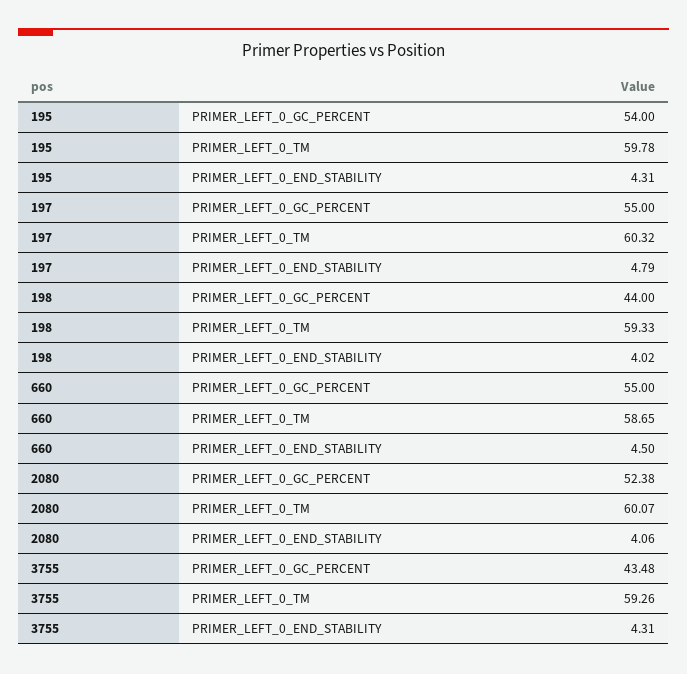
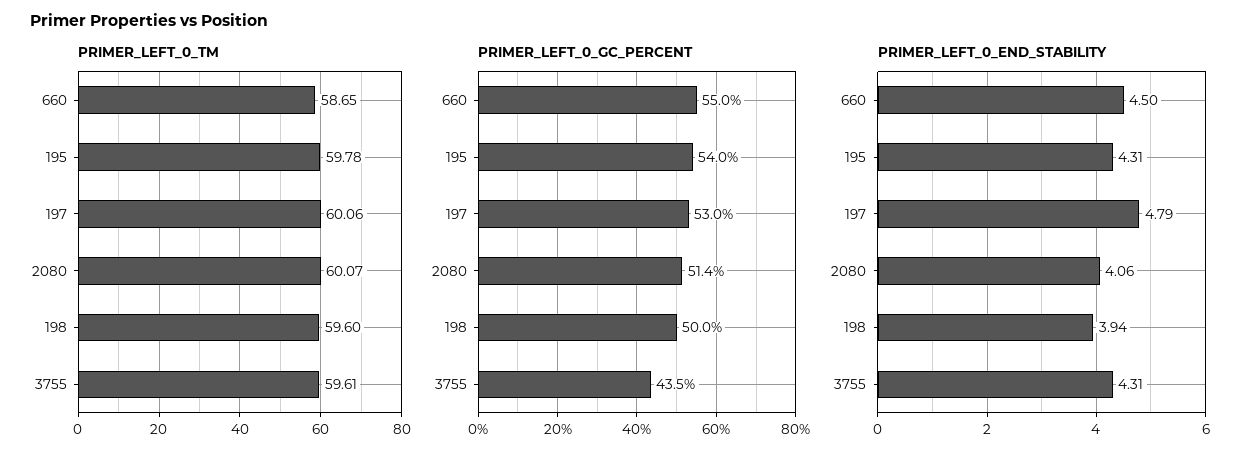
PRIMER_LEFT_0_GC_PERCENT, 197: 55 -> 53
PRIMER_LEFT_0_TM, 197: 60.32 -> 60.06
PRIMER_LEFT_0_GC_PERCENT, 198: 44 -> 50
PRIMER_LEFT_0_TM, 198: 59.33 -> 59.6
PRIMER_LEFT_0_END_STABILITY, 198: 4.02 -> 3.94
PRIMER_LEFT_0_GC_PERCENT, 2080: 52.38 -> 51.4
PRIMER_LEFT_0_TM, 3755: 59.26 -> 59.61

